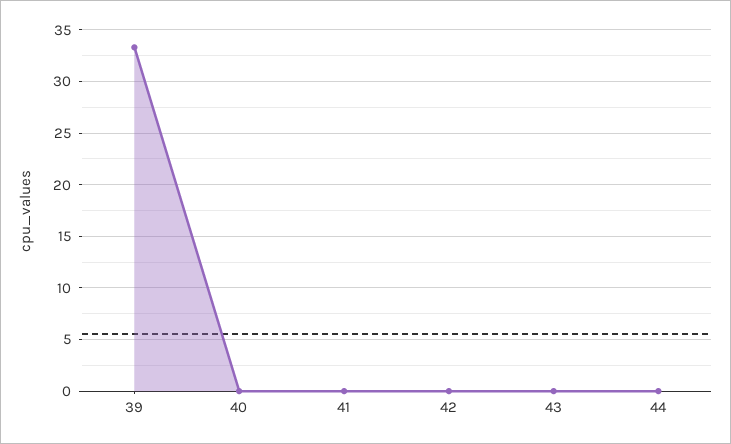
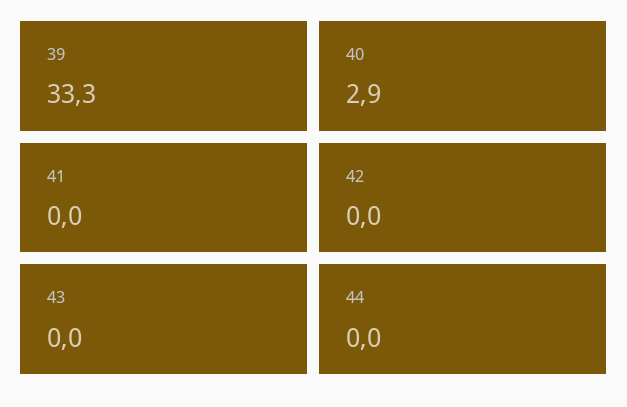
40: 0 -> 2.9

